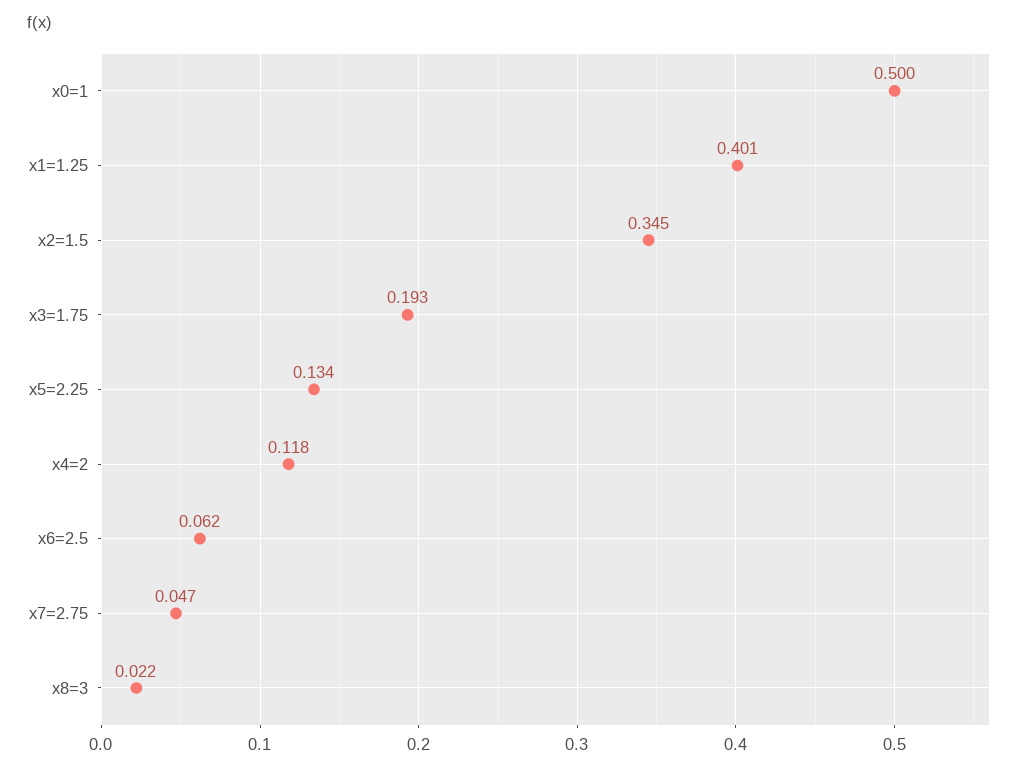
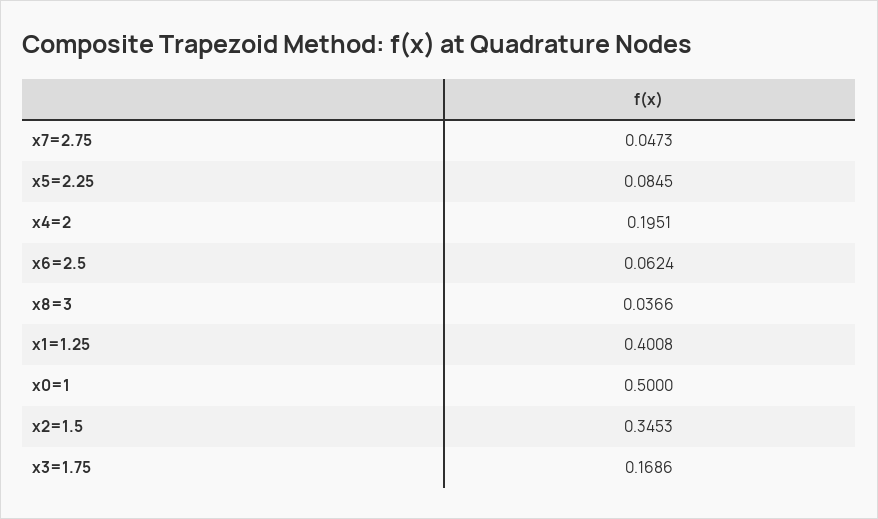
x3=1.75: 0.193 -> 0.1686
x5=2.25: 0.134 -> 0.0845
x4=2: 0.118 -> 0.1951
x8=3: 0.022 -> 0.0366

